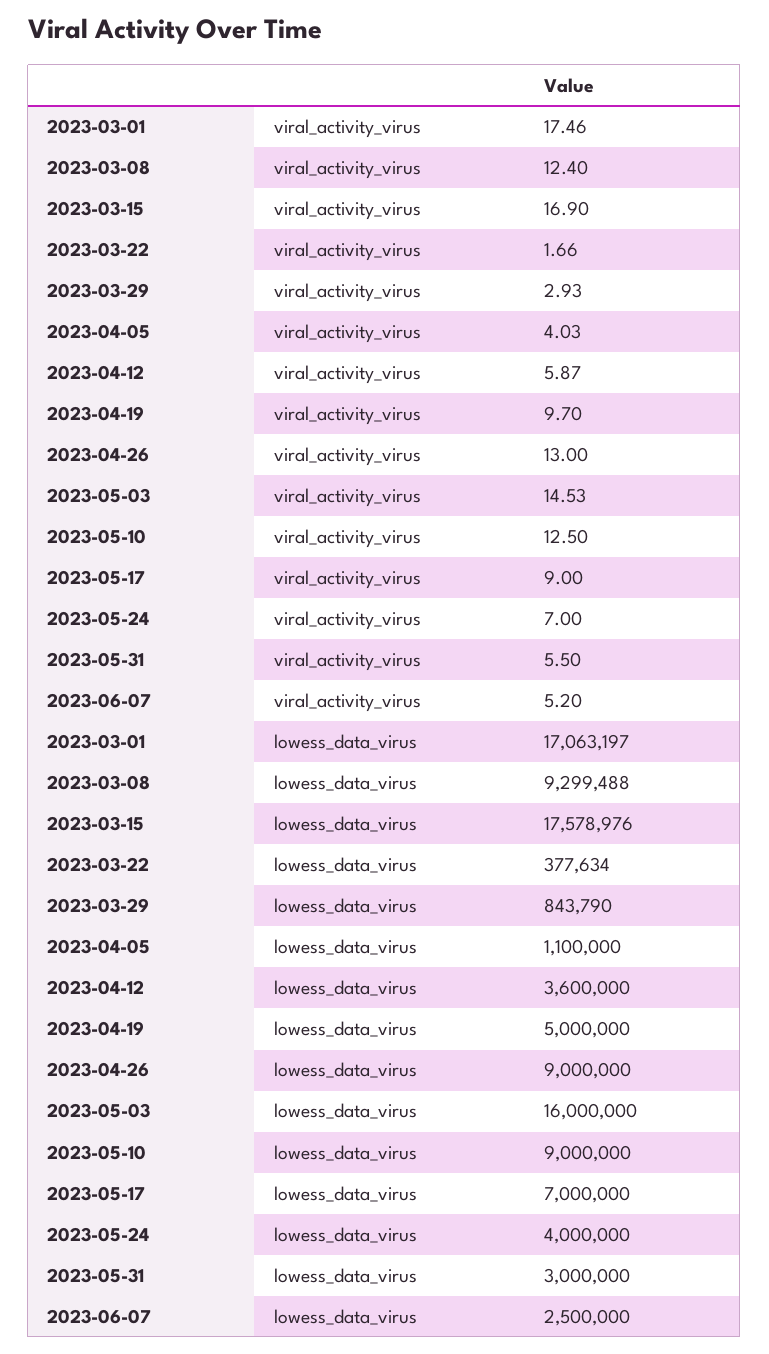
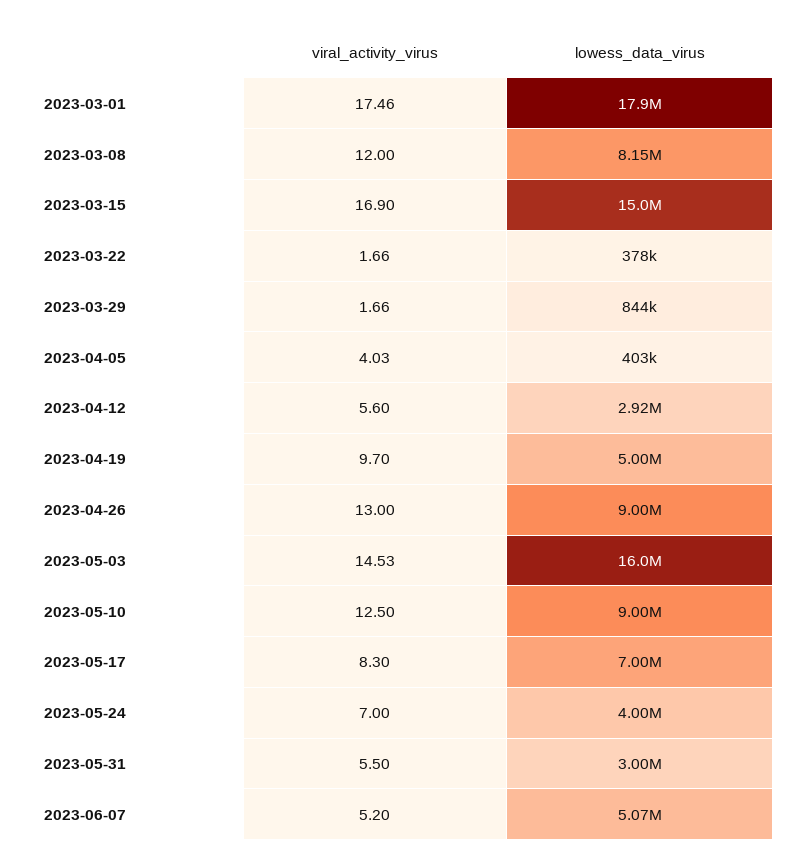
2023-03-08, viral_activity_virus: 12.4 -> 12
2023-03-29, viral_activity_virus: 2.93 -> 1.66
2023-04-12, viral_activity_virus: 5.87 -> 5.6
2023-05-17, viral_activity_virus: 9 -> 8.3
2023-03-01, lowess_data_virus: 17063197 -> 17900000
2023-03-08, lowess_data_virus: 9299488 -> 8150000
2023-03-15, lowess_data_virus: 17578976 -> 15000000
2023-04-05, lowess_data_virus: 1100000 -> 403000
2023-04-12, lowess_data_virus: 3600000 -> 2920000
2023-06-07, lowess_data_virus: 2500000 -> 5070000

